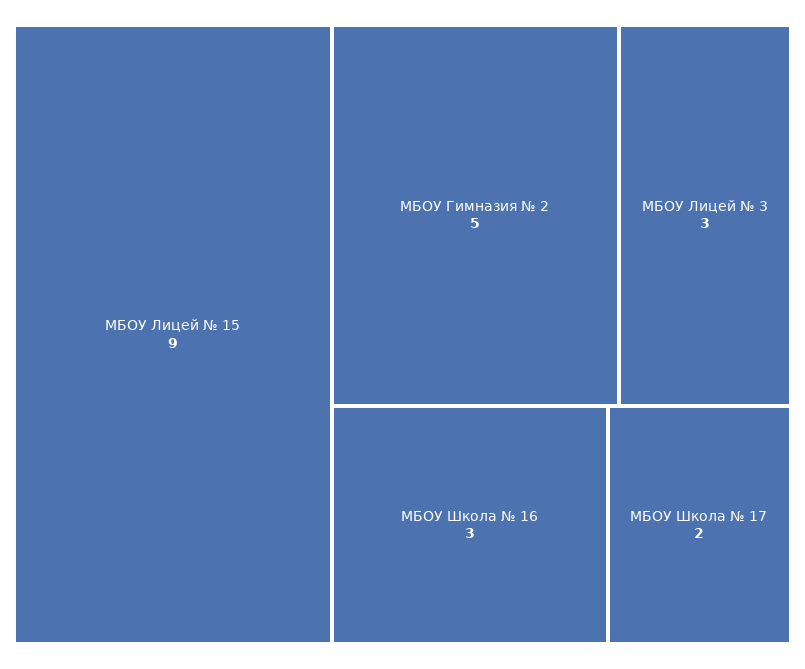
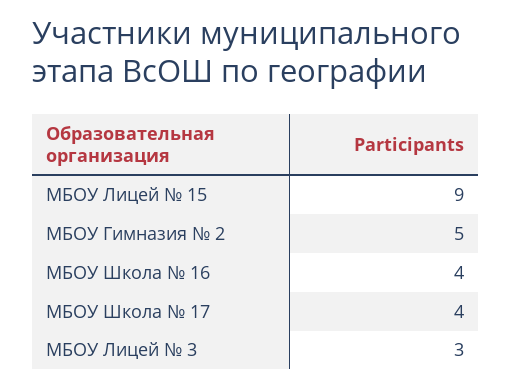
МБОУ Школа № 16: 3 -> 4
МБОУ Школа № 17: 2 -> 4

